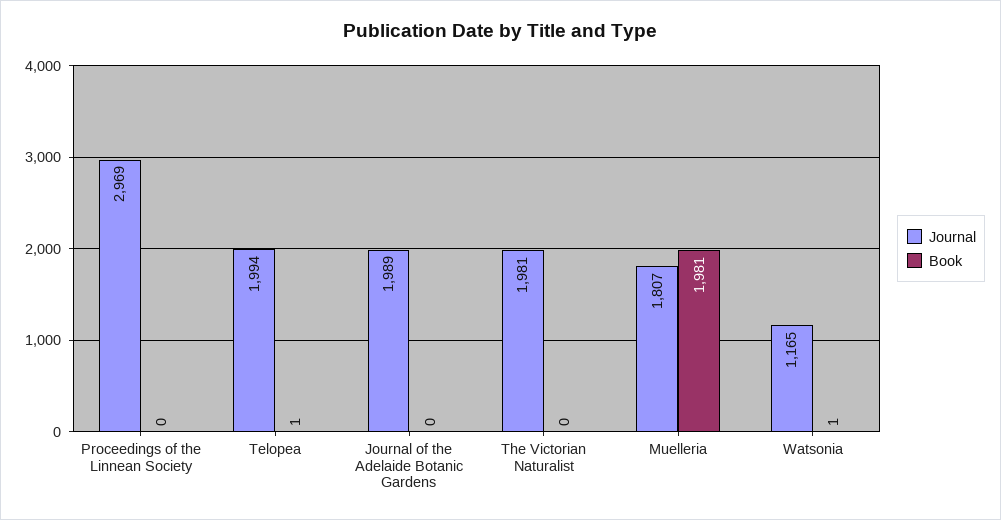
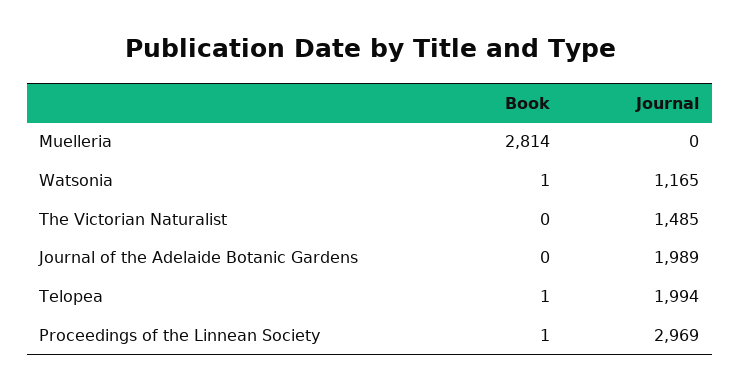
Book, Proceedings of the Linnean Society: 0 -> 1
Journal, The Victorian Naturalist: 1981 -> 1485
Journal, Muelleria: 1807 -> 0
Book, Muelleria: 1981 -> 2814

